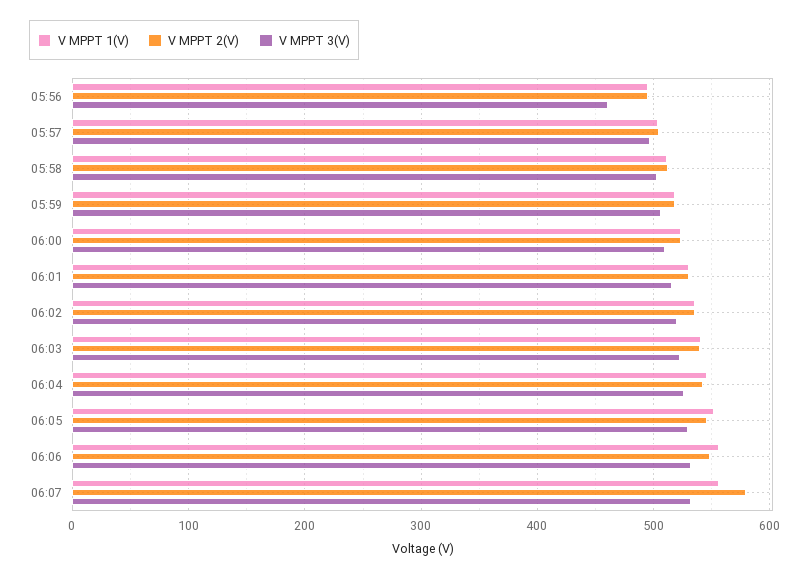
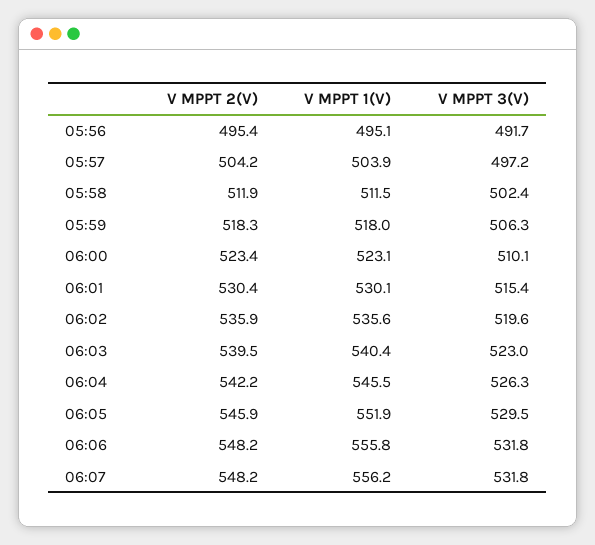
V MPPT 3(V), 05:56: 460 -> 491.7
V MPPT 2(V), 06:07: 580 -> 548.2

